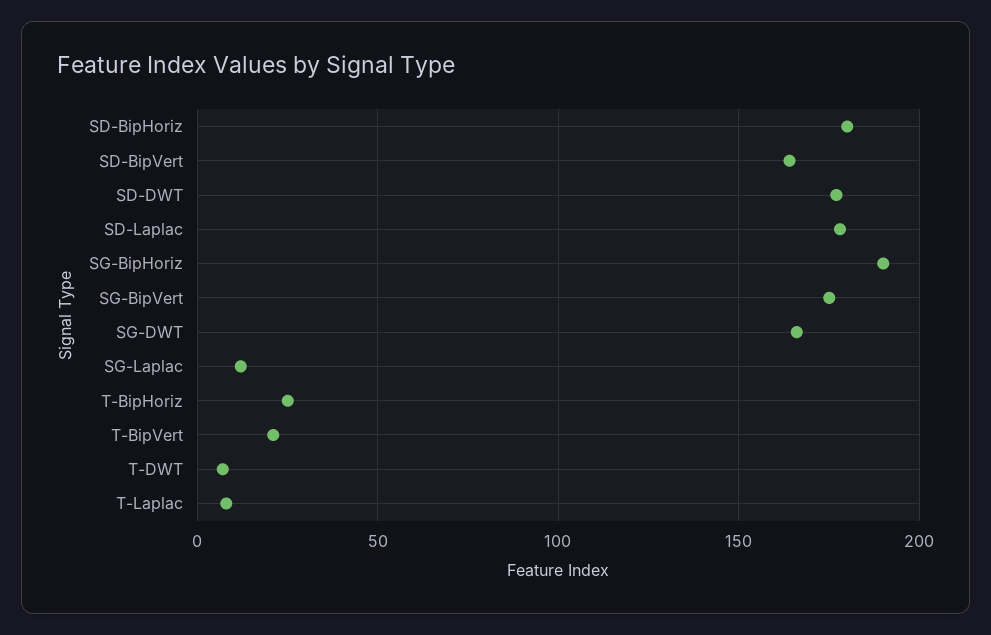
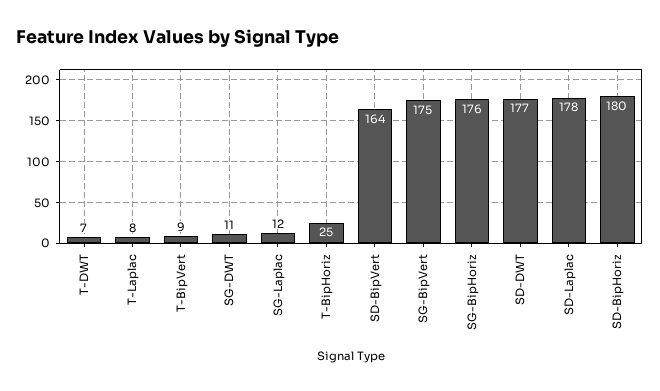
SG-BipHoriz: 190 -> 176
SG-DWT: 165 -> 11
T-BipVert: 20 -> 9

